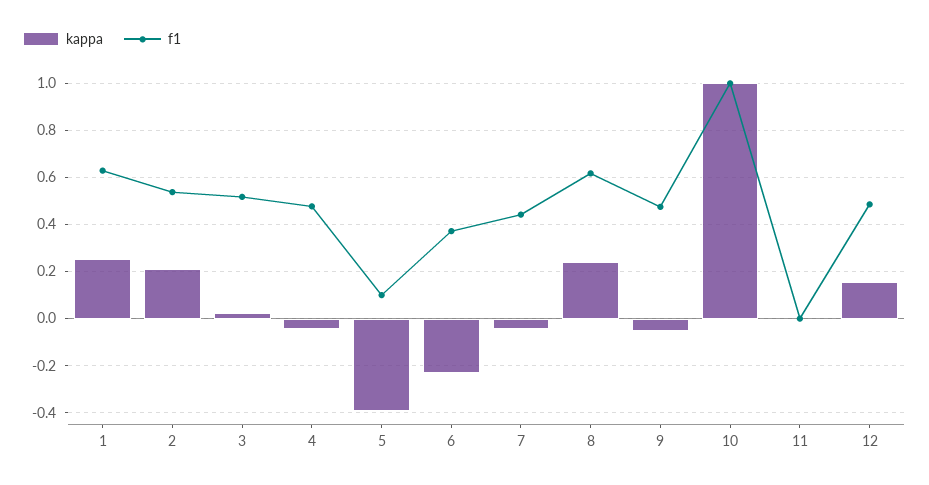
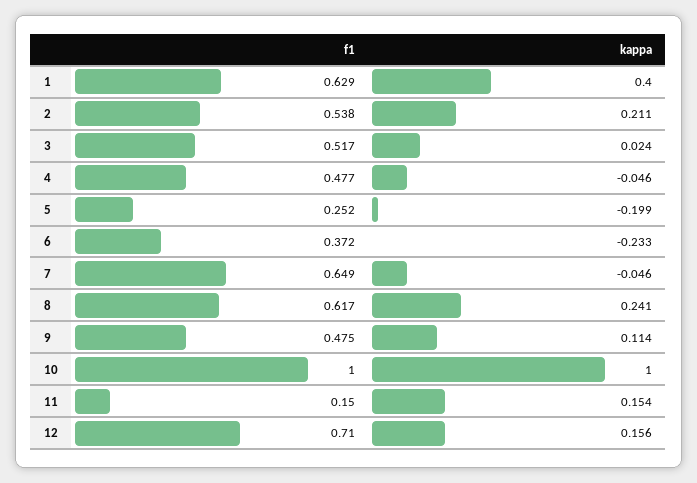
kappa, 1: 0.25 -> 0.4
kappa, 5: -0.4 -> -0.199
f1, 5: 0.1 -> 0.252
f1, 7: 0.45 -> 0.649
kappa, 9: -0.05 -> 0.114
kappa, 11: 0 -> 0.154
f1, 11: 0 -> 0.15
f1, 12: 0.5 -> 0.71

